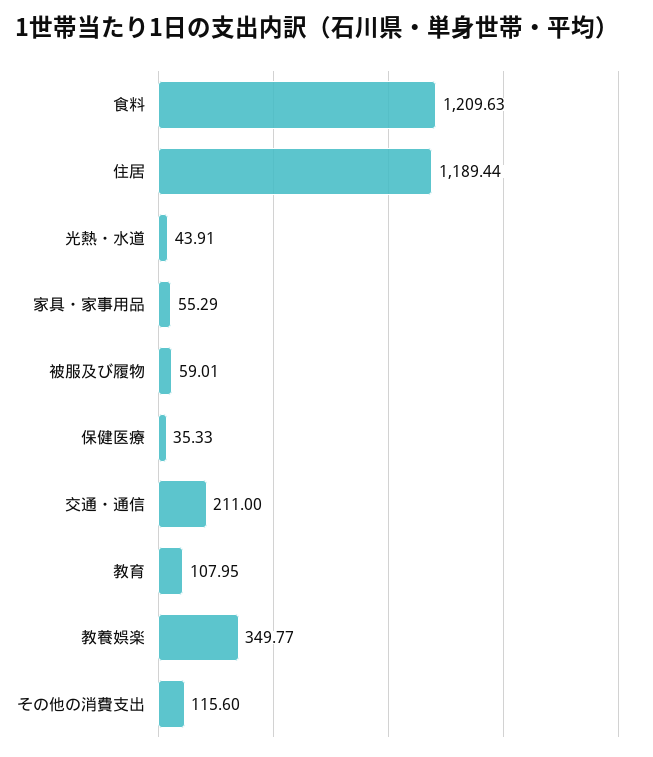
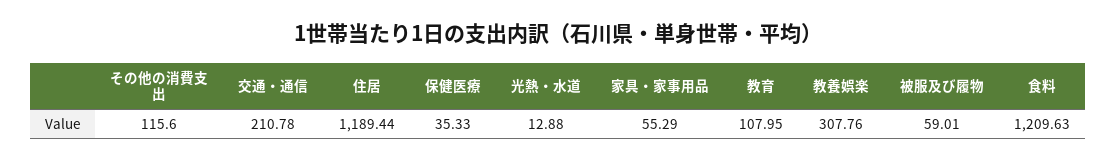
光熱・水道: 43.91 -> 12.88
交通・通信: 211 -> 210.78
教養娯楽: 349.77 -> 307.76

